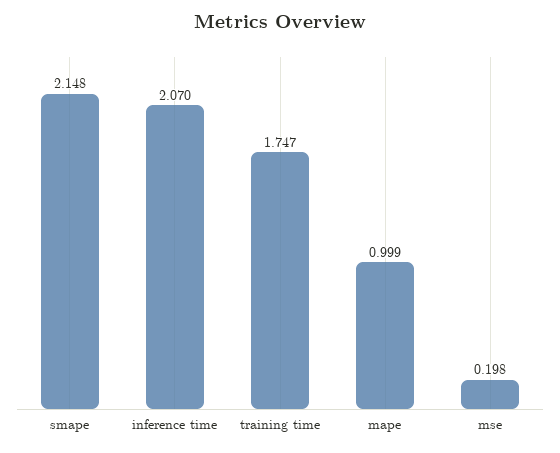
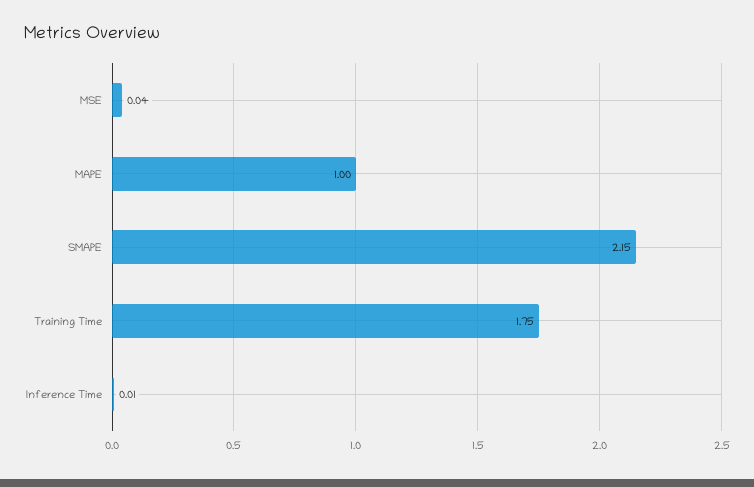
inference time: 2.07 -> 0.01
mse: 0.198 -> 0.04

